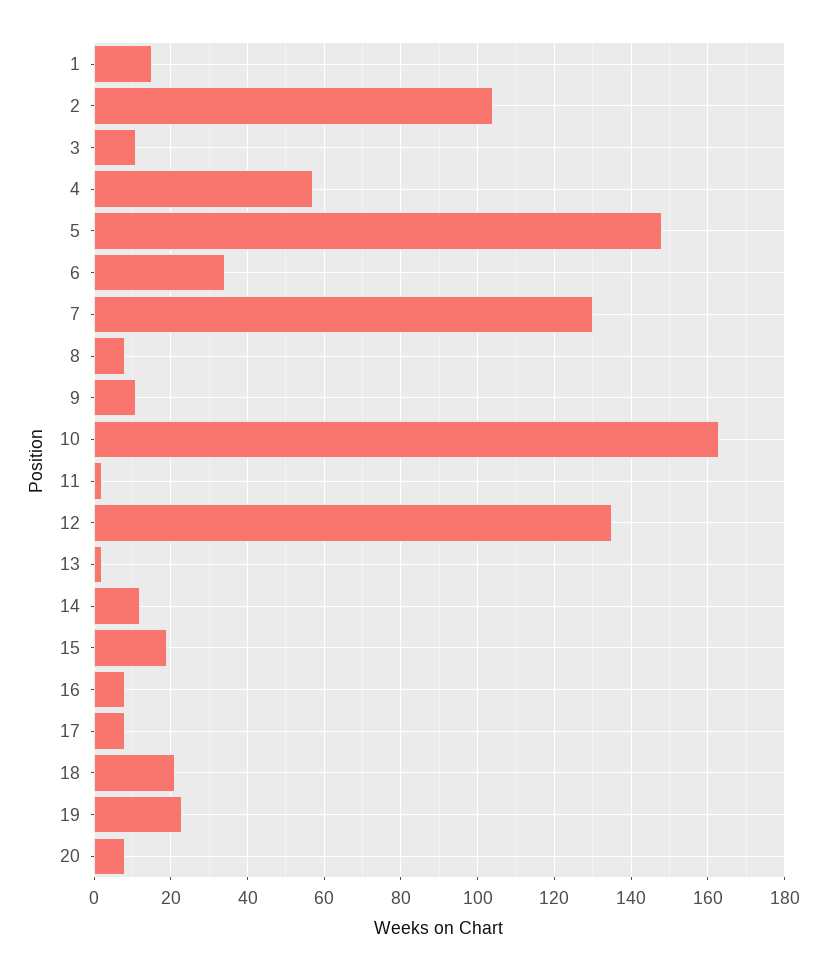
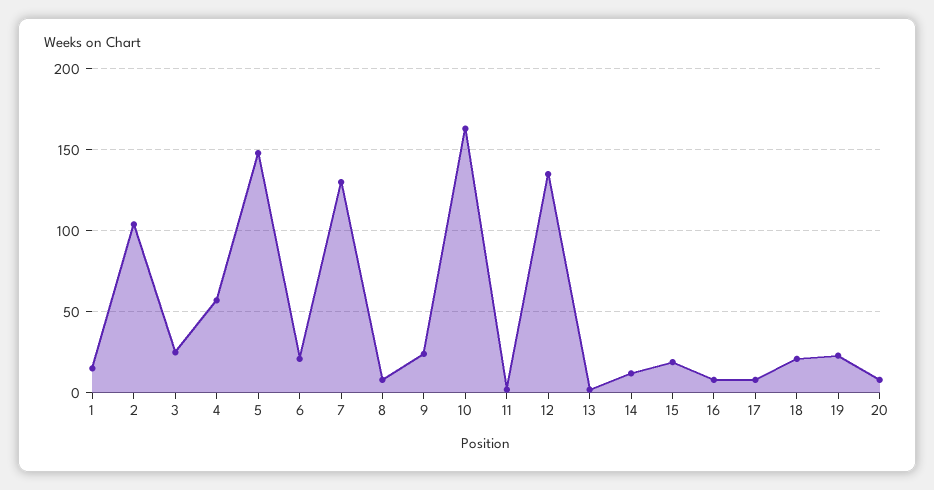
3: 10 -> 25
6: 35 -> 20
9: 10 -> 25

